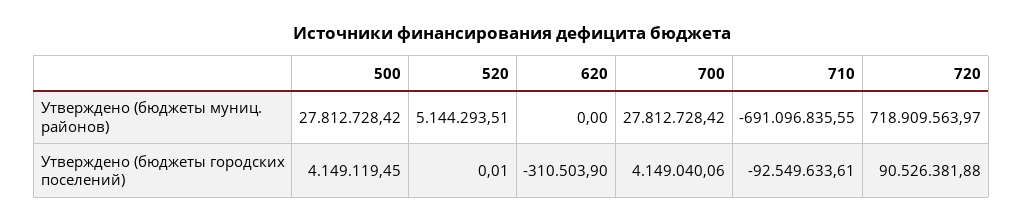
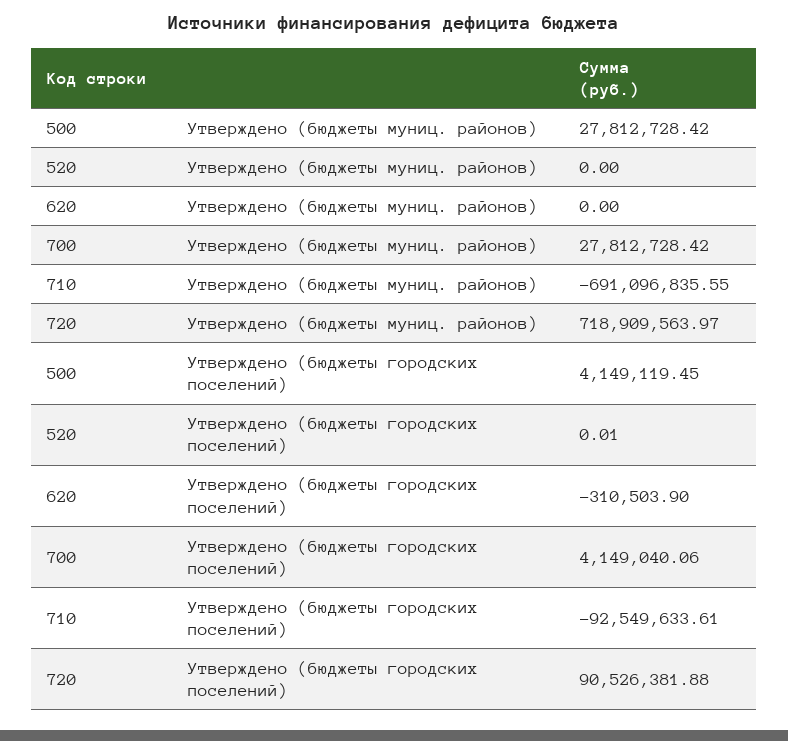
520, Утверждено (бюджеты муниц. районов): 5144293.51 -> 0

